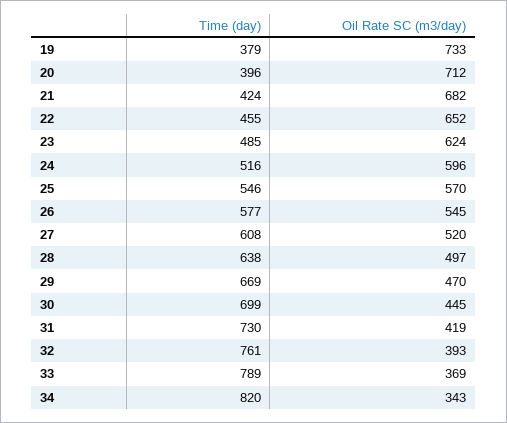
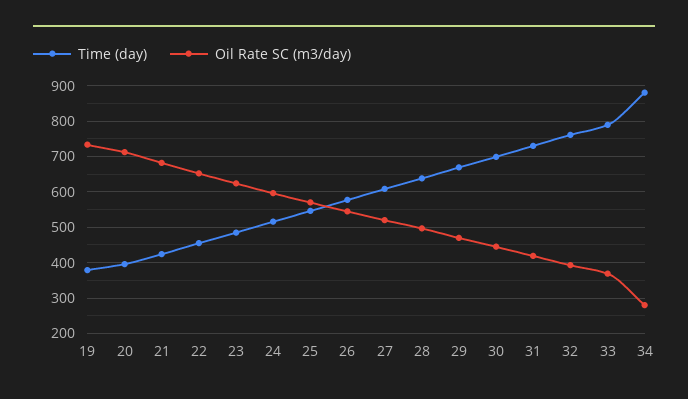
Time (day), 34: 820 -> 880
Oil Rate SC (m3/day), 34: 343 -> 280

